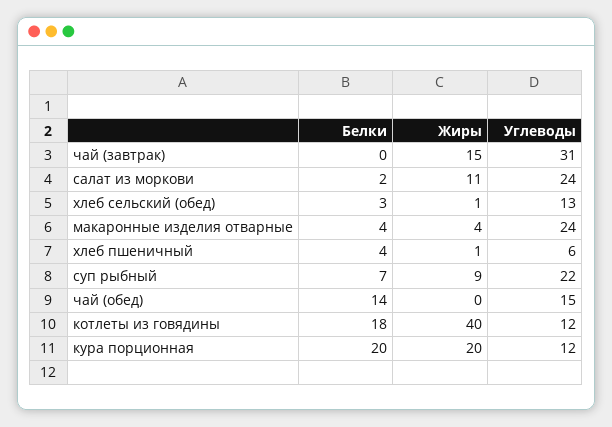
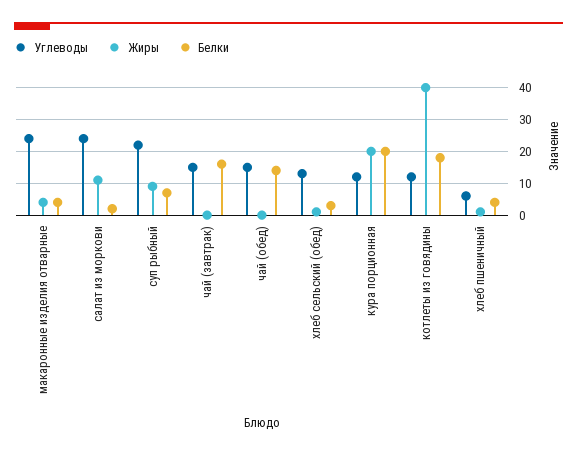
Белки, чай (завтрак): 0 -> 15
Жиры, чай (завтрак): 15 -> 0
Углеводы, чай (завтрак): 31 -> 15

